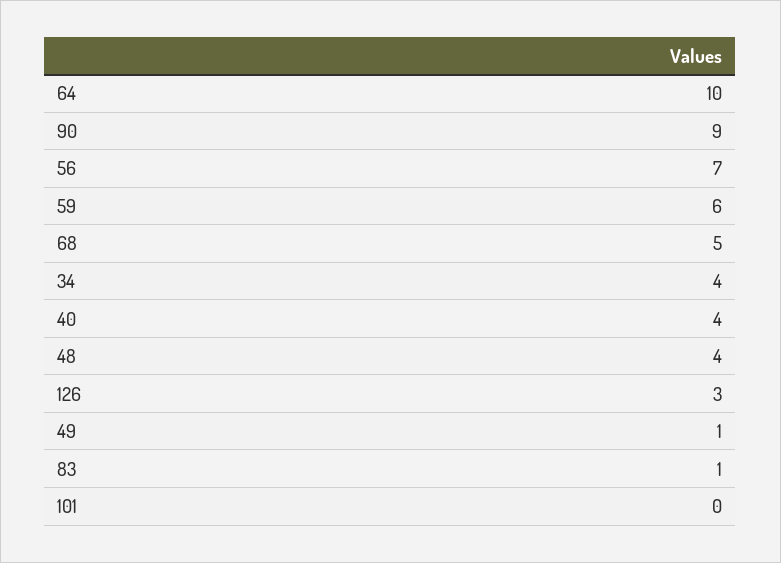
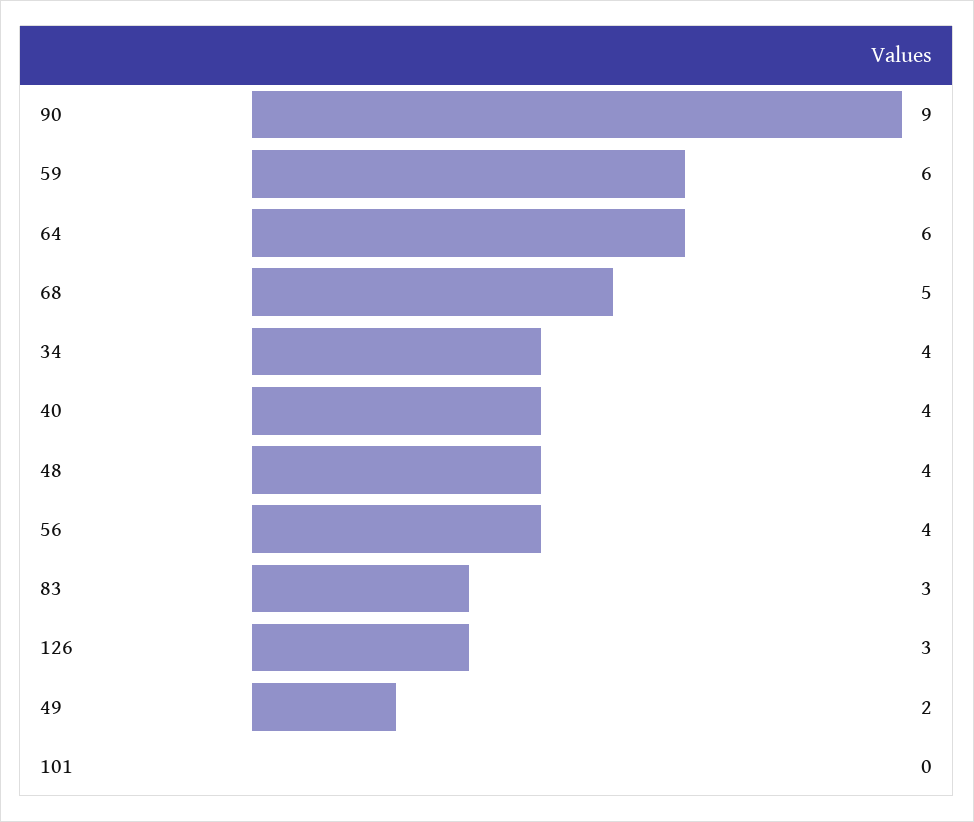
64: 10 -> 6
56: 7 -> 4
49: 1 -> 2
83: 1 -> 3

